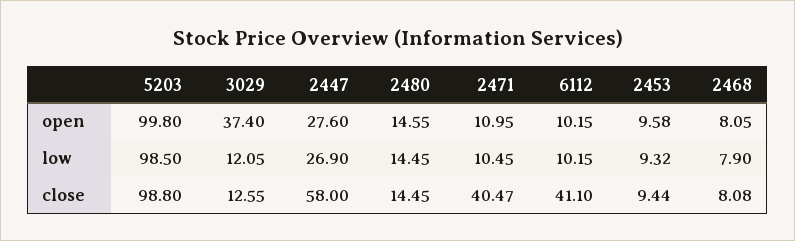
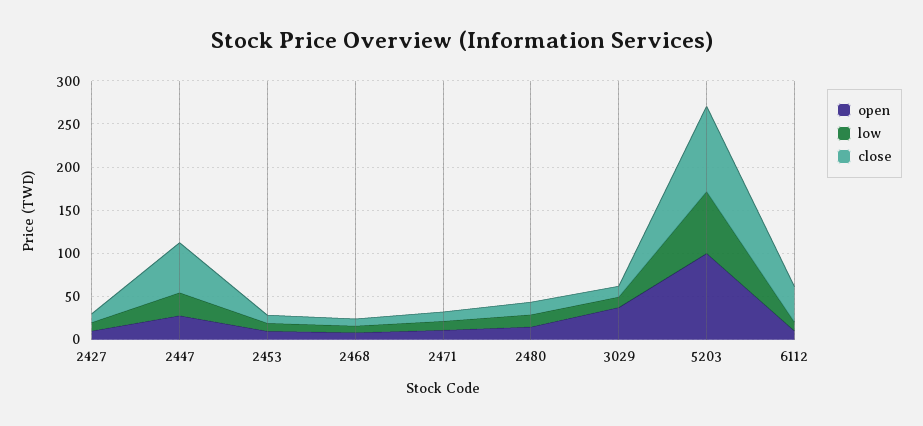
low, 5203: 98.5 -> 70
close, 2471: 40.47 -> 10
open, 2427: none -> 10
low, 2427: none -> 10
close, 2427: none -> 10

